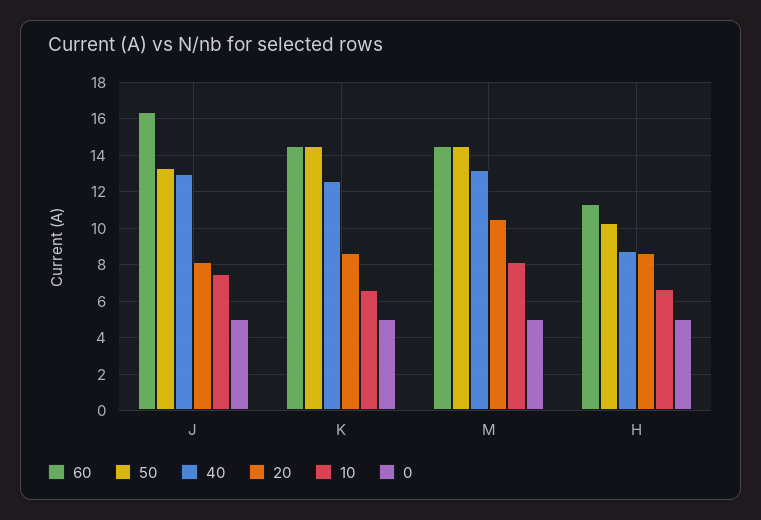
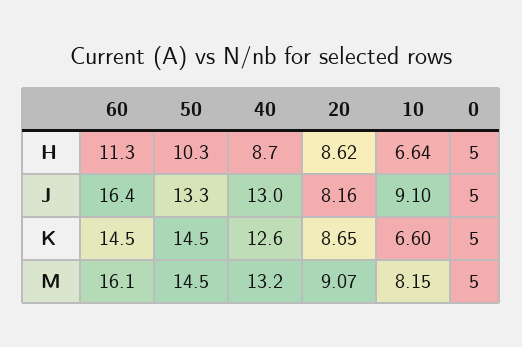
10, J: 7.5 -> 9.1
60, M: 14.5 -> 16.1
20, M: 10.5 -> 9.07

